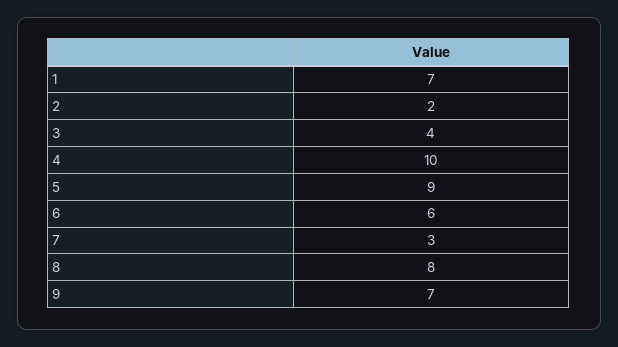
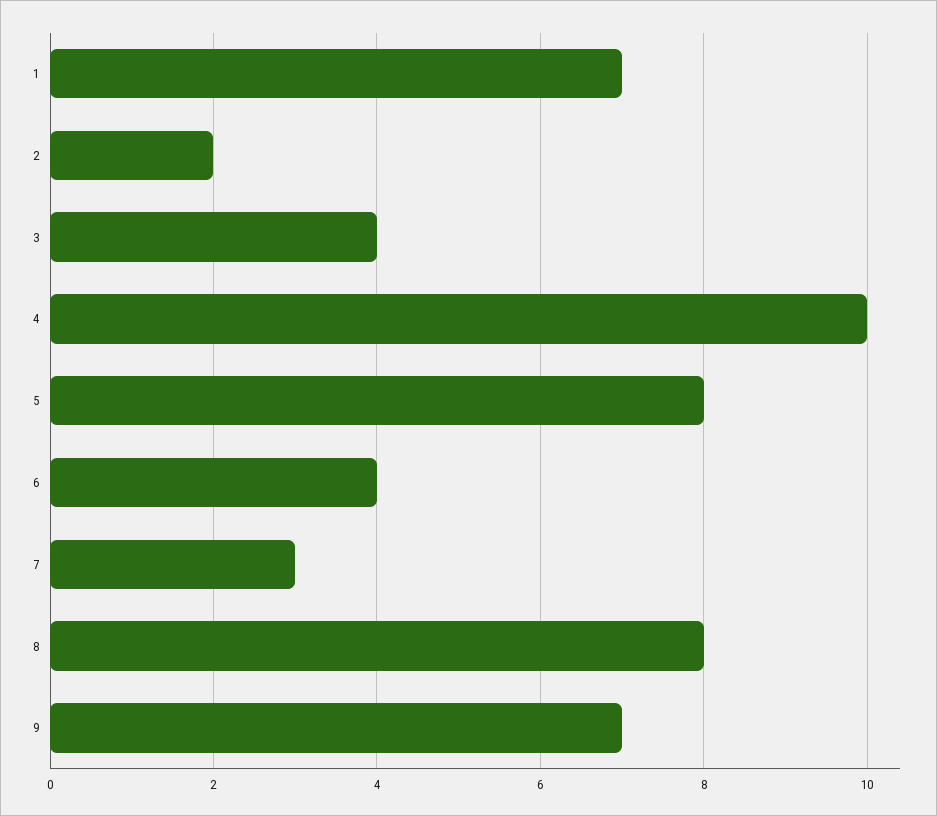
5: 9 -> 8
6: 6 -> 4

